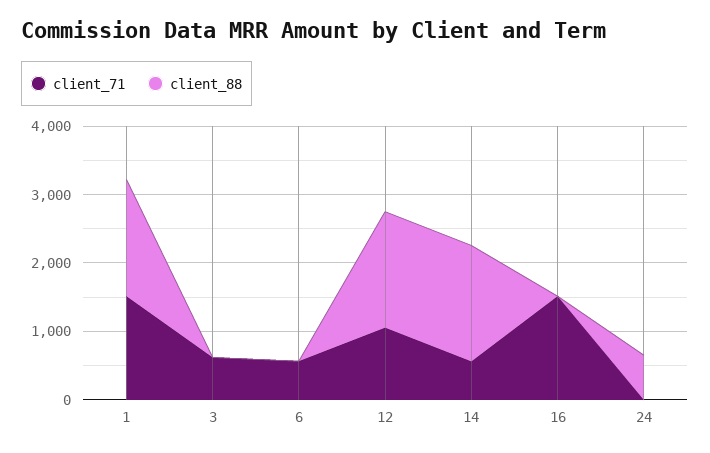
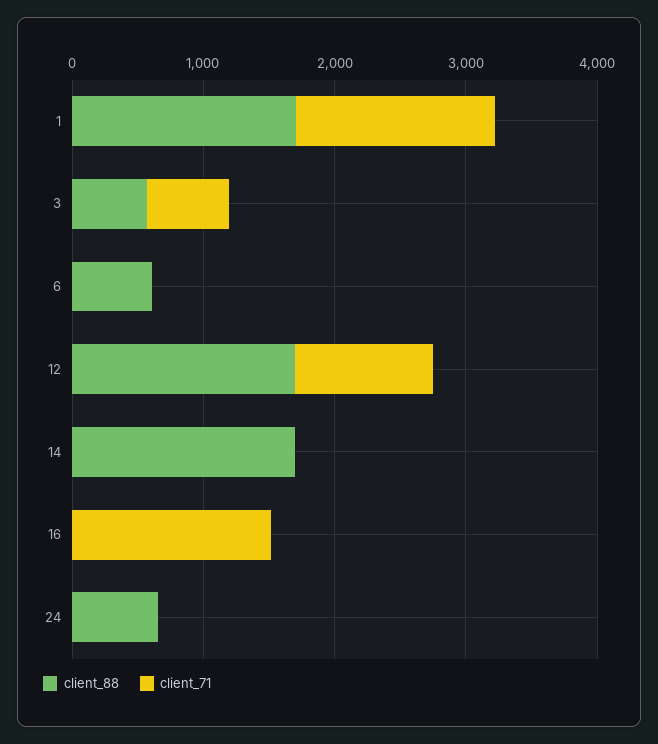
client_88, 3: 0 -> 600
client_71, 6: 600 -> 0
client_88, 6: 0 -> 600
client_71, 14: 600 -> 0

